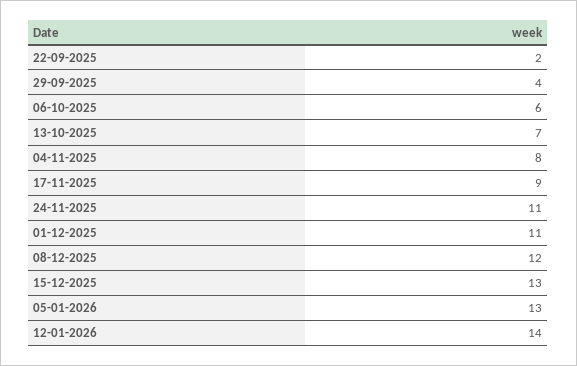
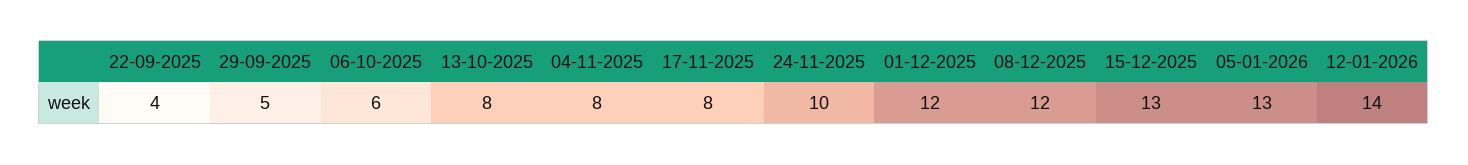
22-09-2025: 2 -> 4
29-09-2025: 4 -> 5
13-10-2025: 7 -> 8
17-11-2025: 9 -> 8
24-11-2025: 11 -> 10
01-12-2025: 11 -> 12

